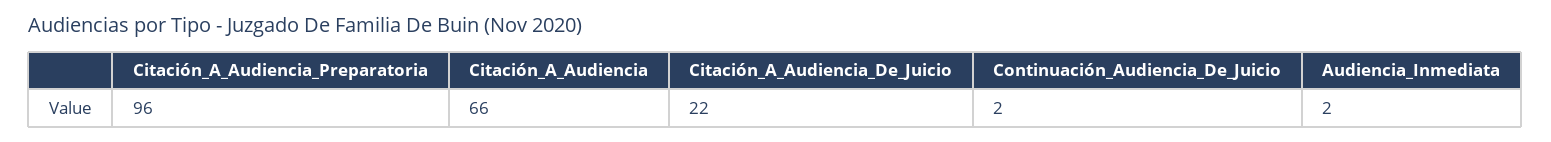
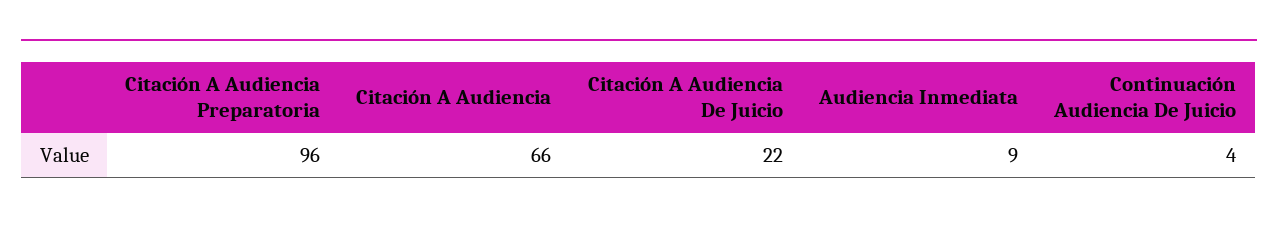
Continuación_Audiencia_De_Juicio: 2 -> 4
Audiencia_Inmediata: 2 -> 9

